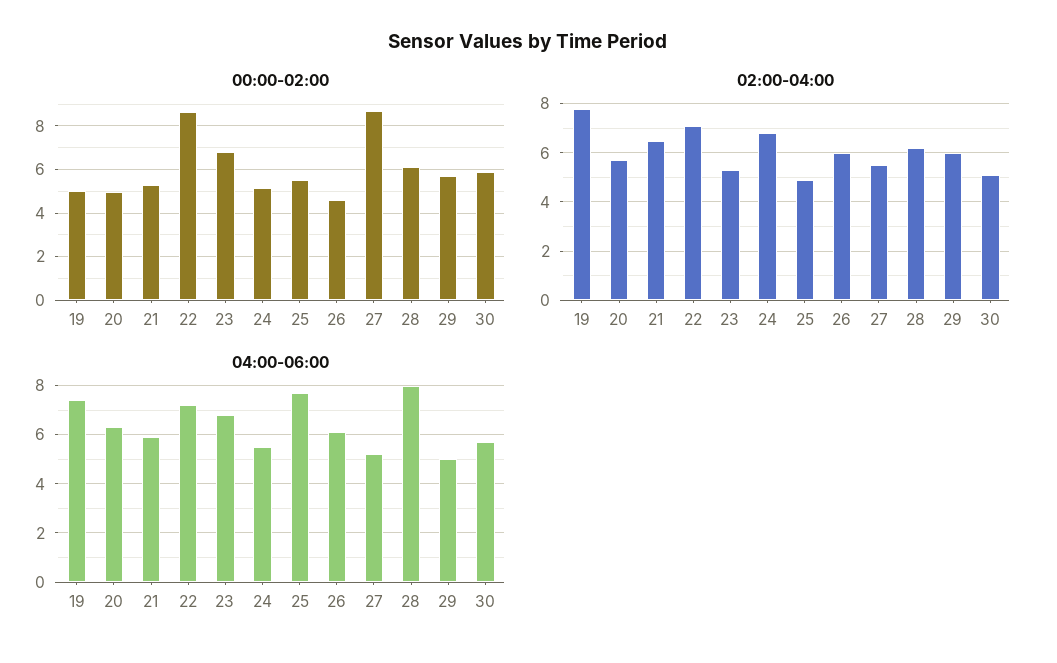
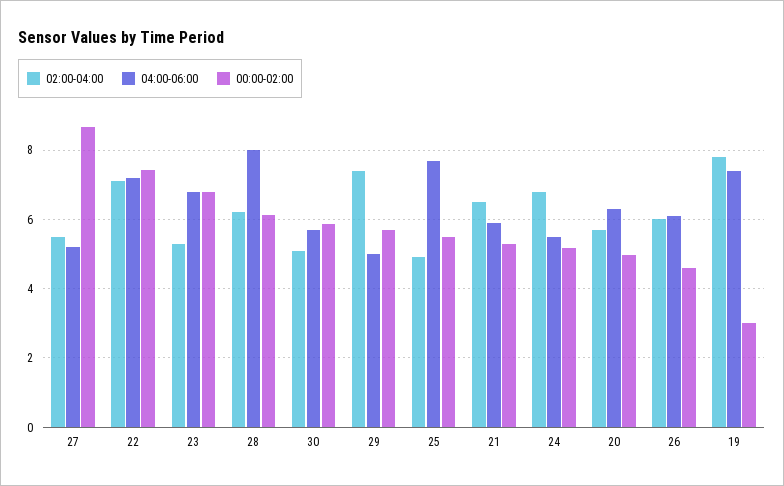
00:00-02:00, 19: 5 -> 3
00:00-02:00, 22: 8.5 -> 7.4
02:00-04:00, 29: 6 -> 7.4

